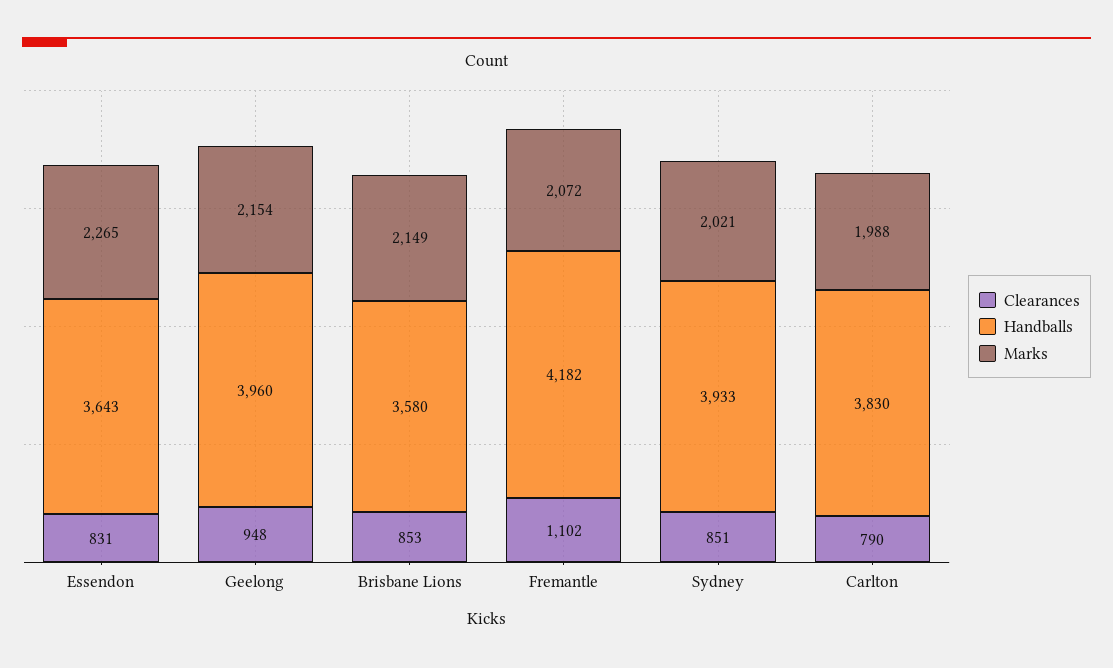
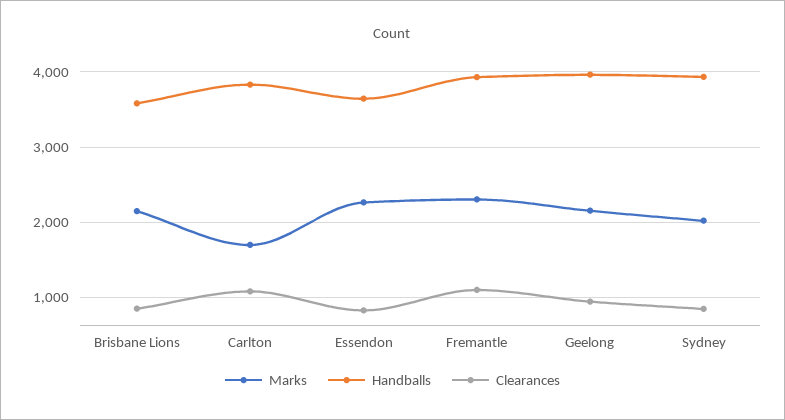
Handballs, Fremantle: 4182 -> 3900
Marks, Fremantle: 2072 -> 2300
Clearances, Carlton: 790 -> 1100
Marks, Carlton: 1988 -> 1700

